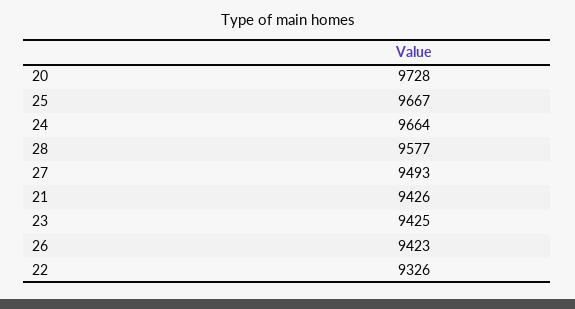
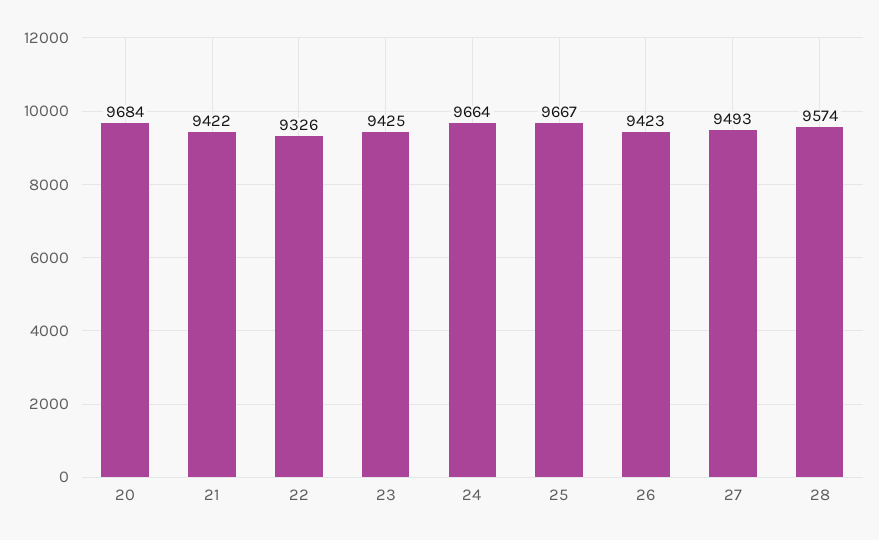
20: 9728 -> 9684
28: 9577 -> 9574
21: 9426 -> 9422

